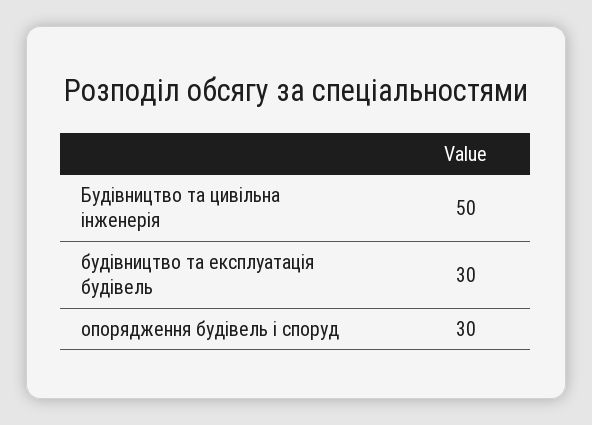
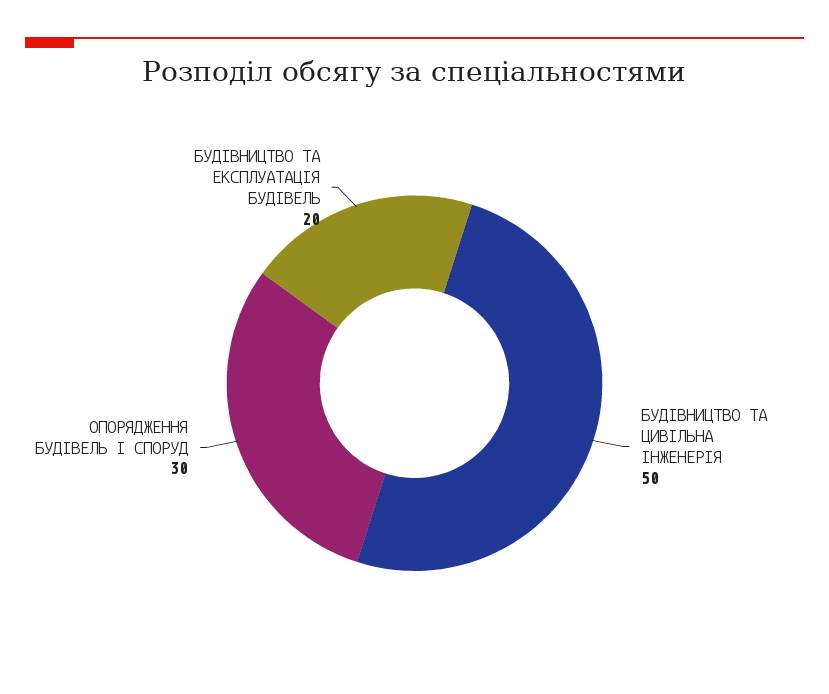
будівництво та експлуатація будівель: 30 -> 20

